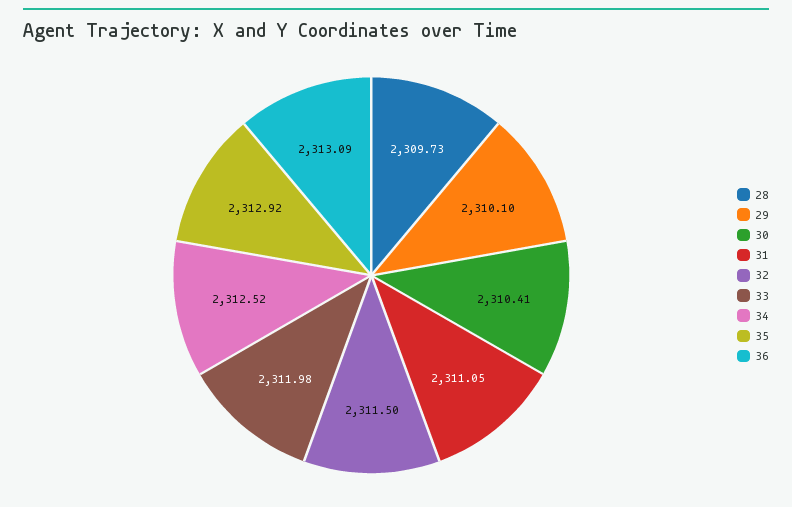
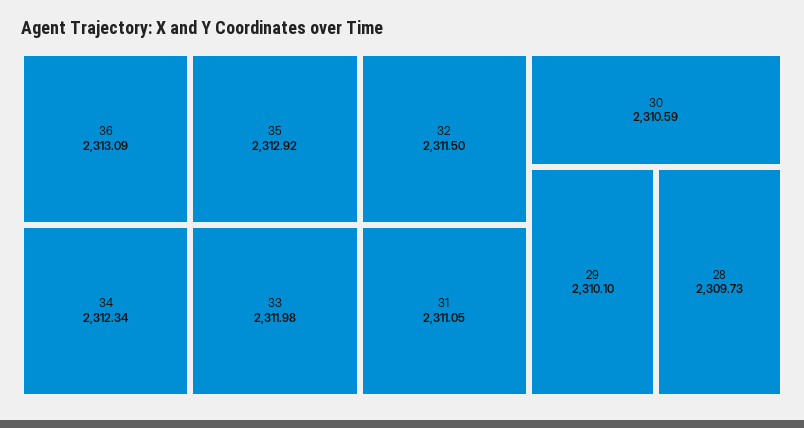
30: 2310.41 -> 2310.59
34: 2312.52 -> 2312.34

